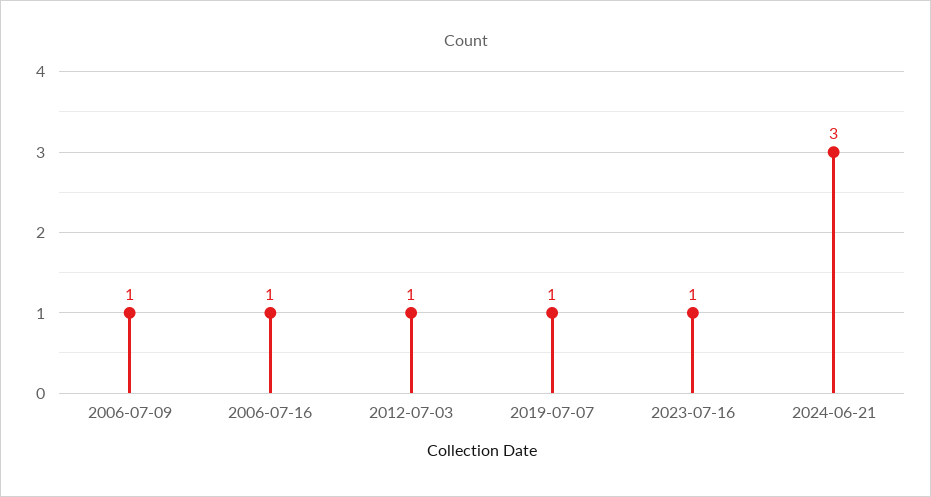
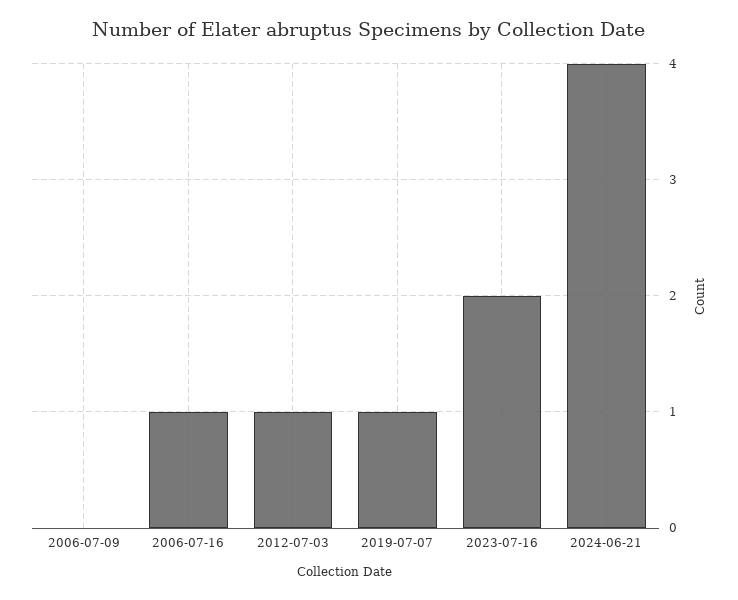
2006-07-09: 1 -> 0
2023-07-16: 1 -> 2
2024-06-21: 3 -> 4

